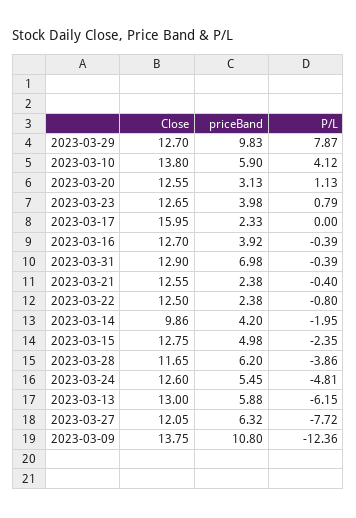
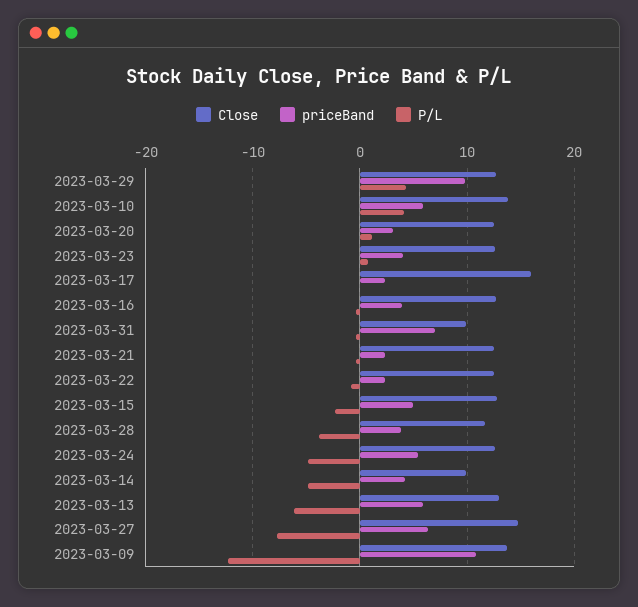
P/L, 2023-03-29: 7.87 -> 4
Close, 2023-03-31: 12.9 -> 10
P/L, 2023-03-14: -1.95 -> -5
priceBand, 2023-03-28: 6.2 -> 4
Close, 2023-03-27: 12.05 -> 15

